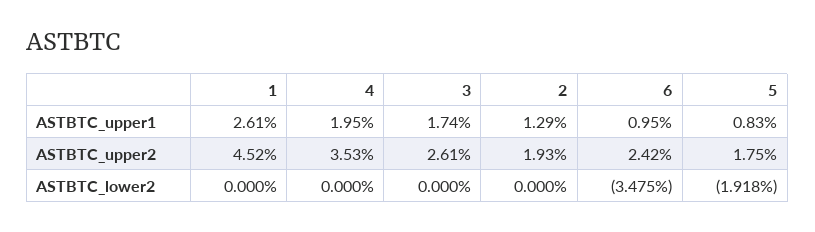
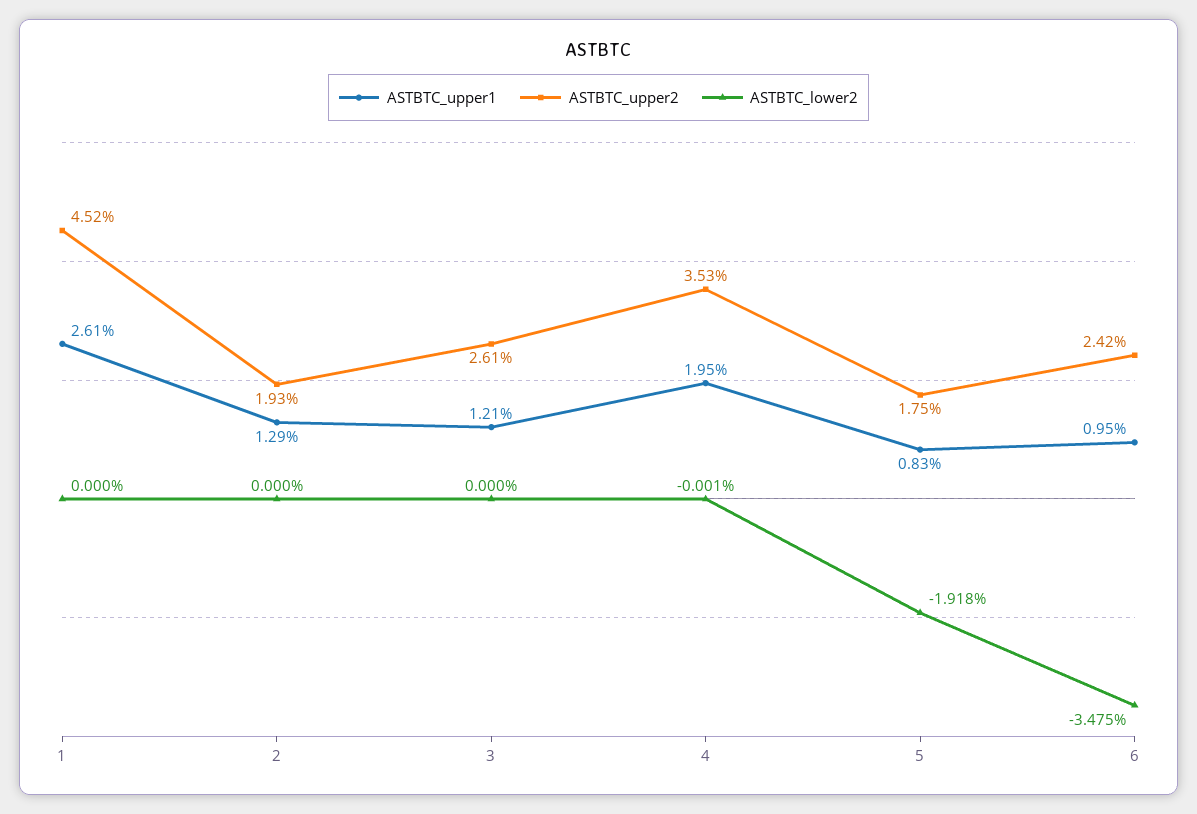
ASTBTC_upper1, 3: 1.74 -> 1.21
ASTBTC_lower2, 4: 0 -> -0.001

